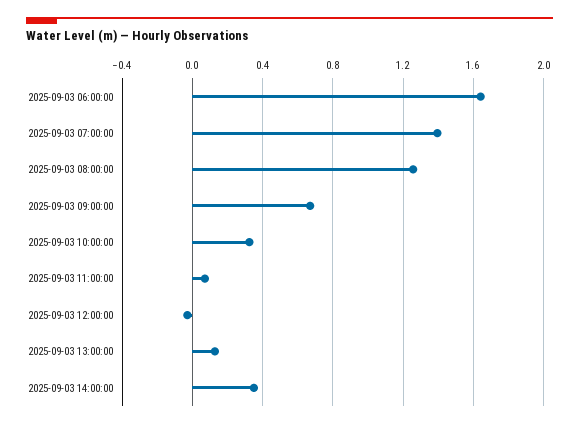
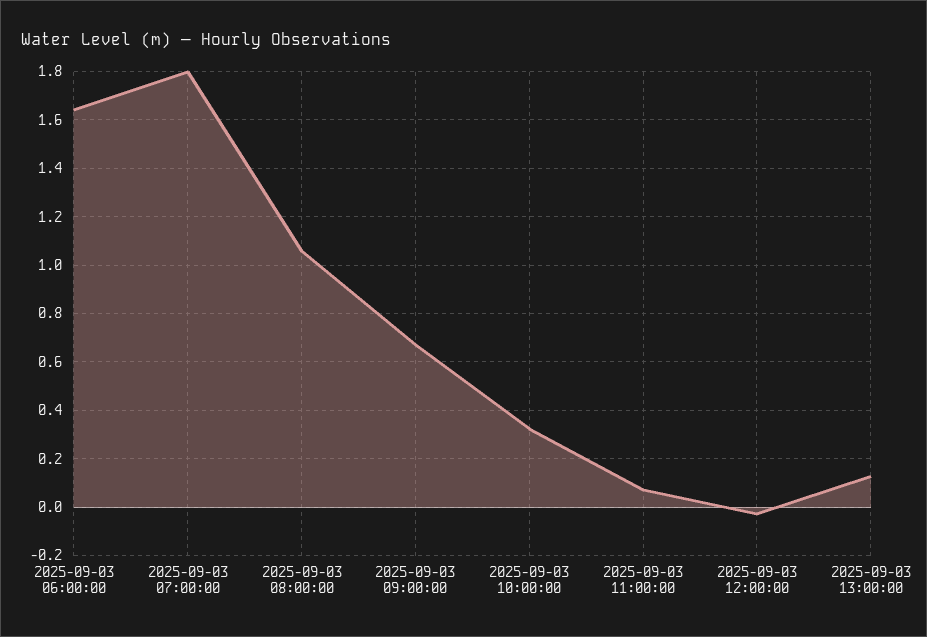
2025-09-03 07:00:00: 1.4 -> 1.8
2025-09-03 08:00:00: 1.25 -> 1.05
2025-09-03 14:00:00: 0.35 -> none

